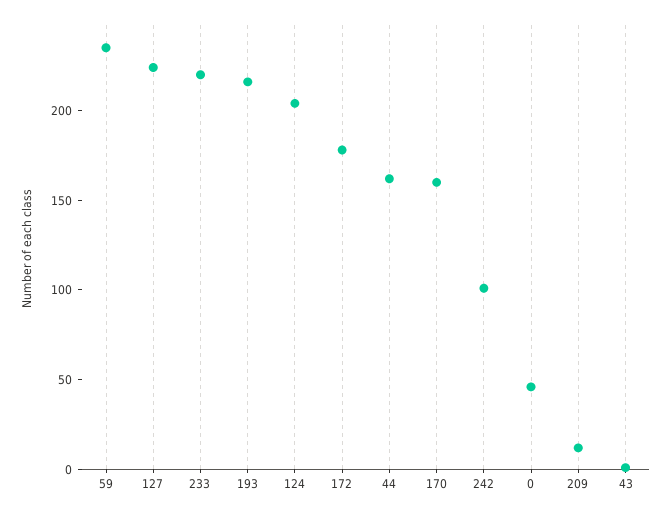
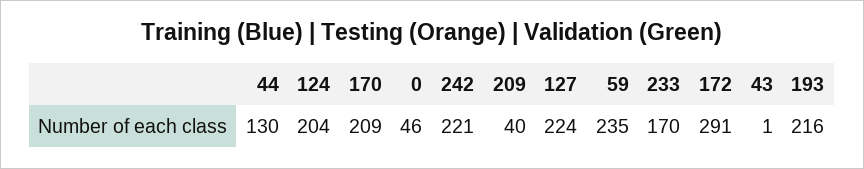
233: 220 -> 170
172: 180 -> 291
44: 160 -> 130
170: 160 -> 209
242: 100 -> 221
209: 10 -> 40

